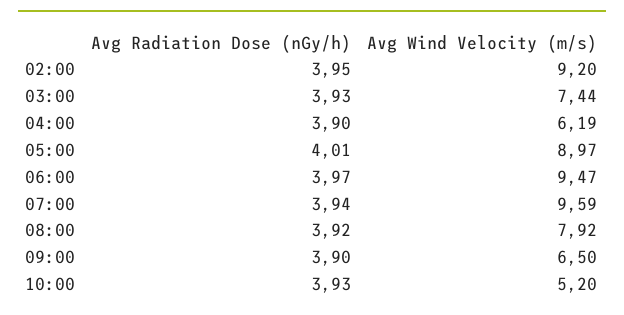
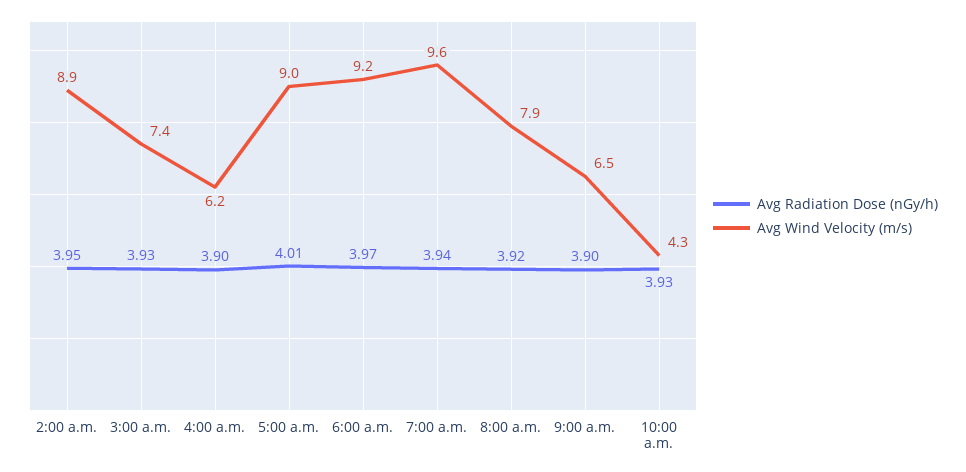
Avg Wind Velocity (m/s), 02:00: 9.2 -> 8.9
Avg Wind Velocity (m/s), 06:00: 9.47 -> 9.2
Avg Wind Velocity (m/s), 10:00: 5.2 -> 4.3

